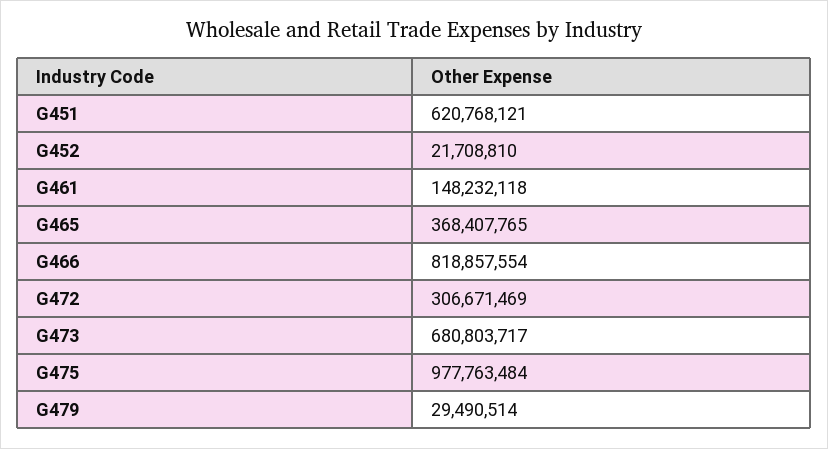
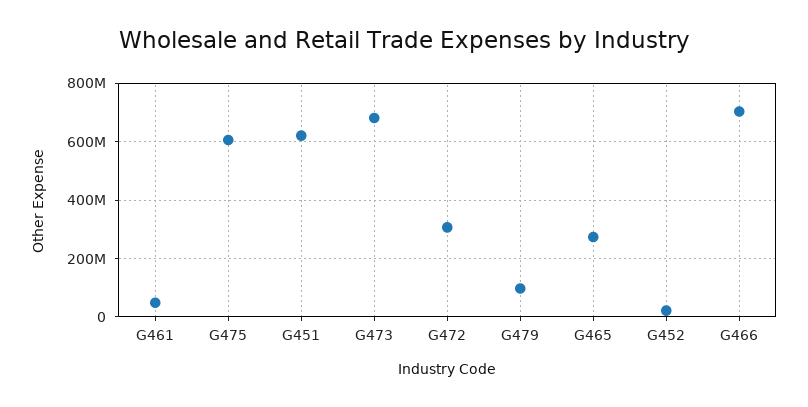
G461: 148232118 -> 50000000
G465: 368407765 -> 275000000
G466: 818857554 -> 700000000
G475: 977763484 -> 600000000
G479: 29490514 -> 100000000

